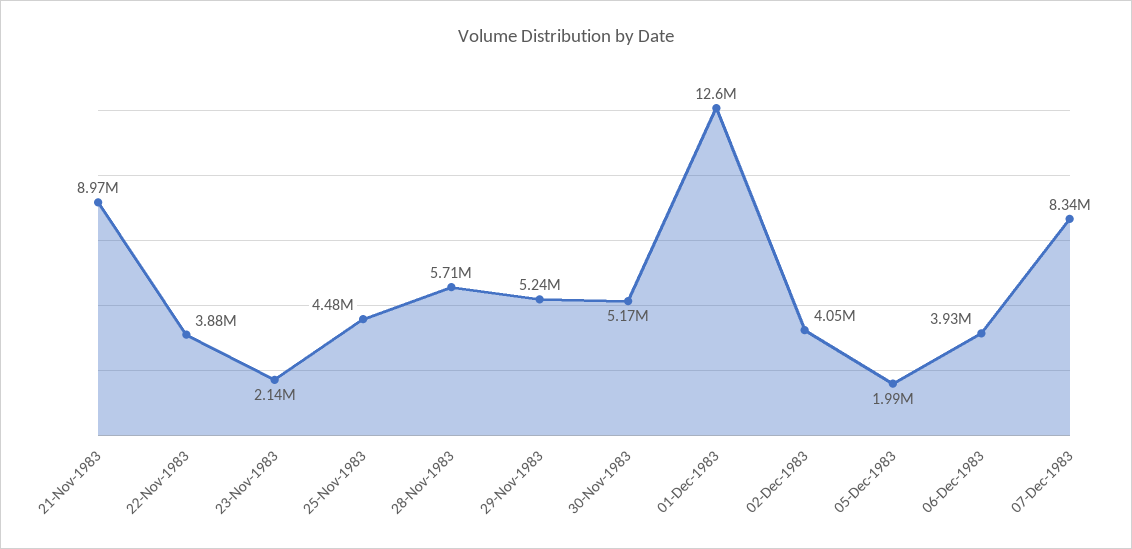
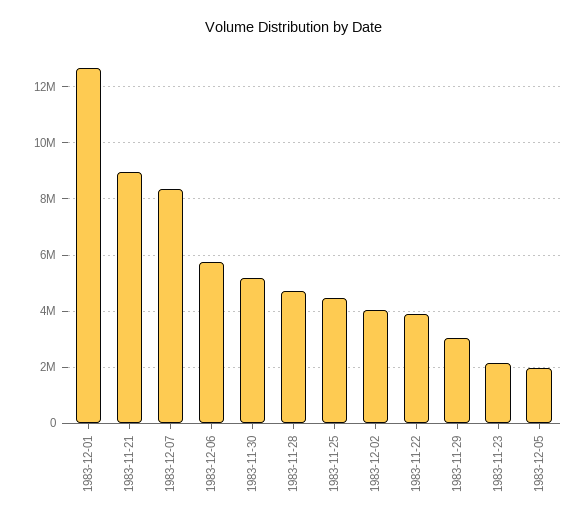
28-Nov-1983: 5710000 -> 4750000
29-Nov-1983: 5240000 -> 3000000
06-Dec-1983: 3930000 -> 5750000

